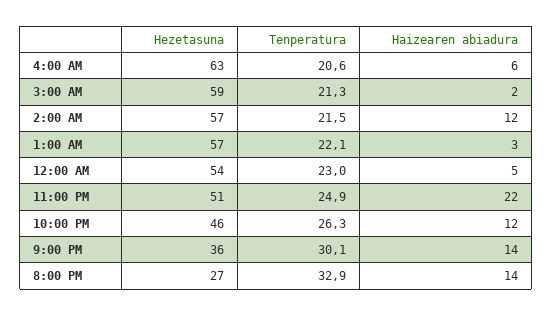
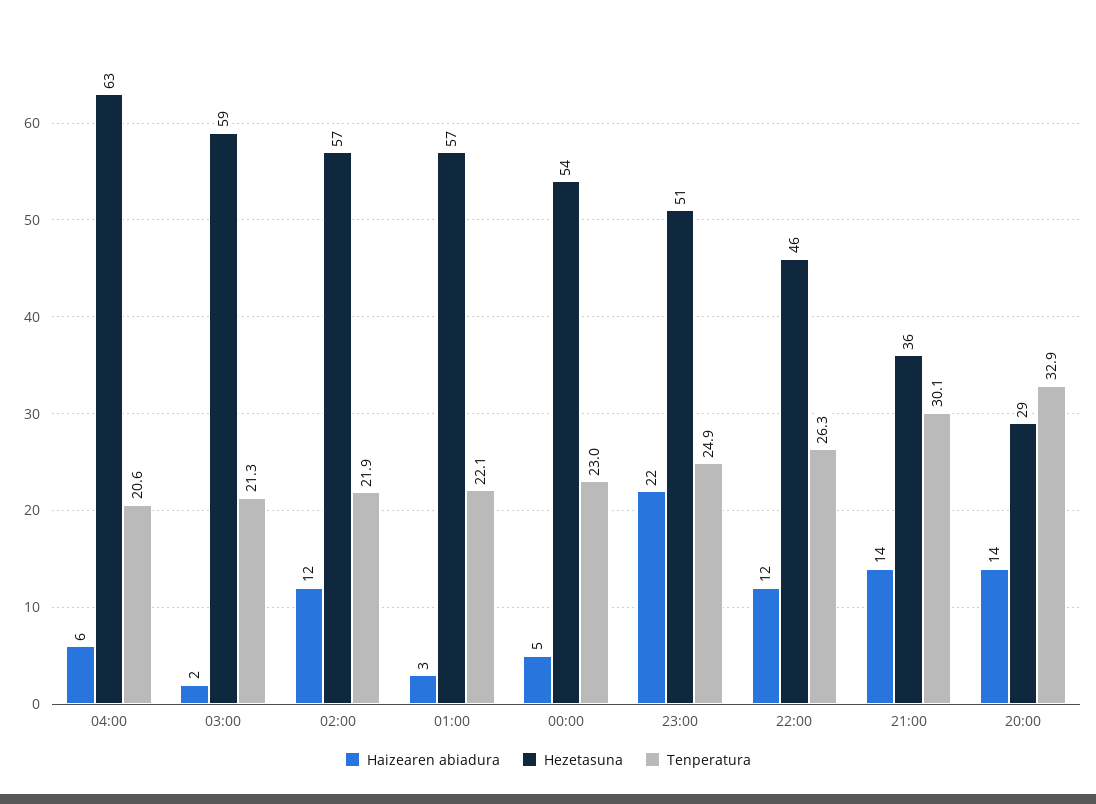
Tenperatura, 2:00 AM: 21.5 -> 21.9
Hezetasuna, 8:00 PM: 27 -> 29

